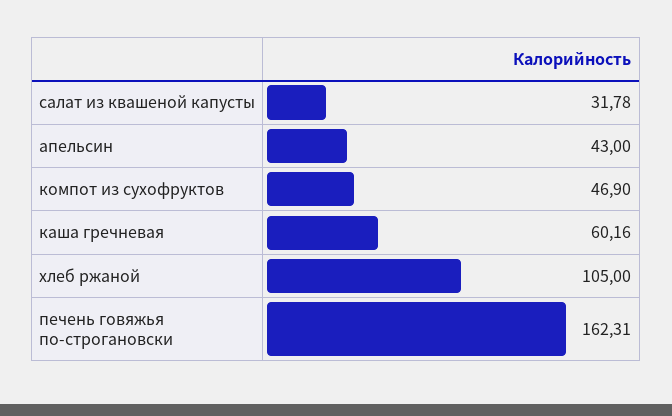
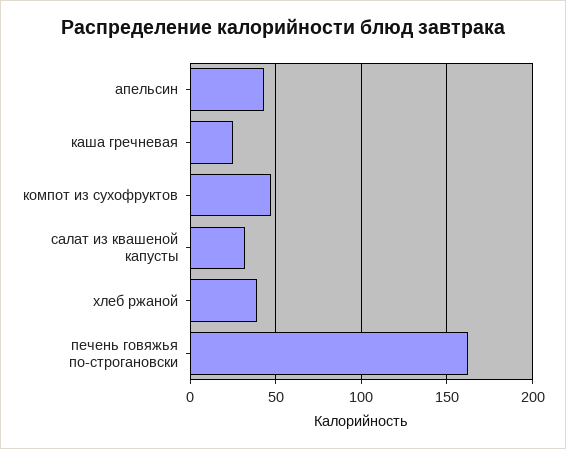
каша гречневая: 60.16 -> 25
хлеб ржаной: 105 -> 40

